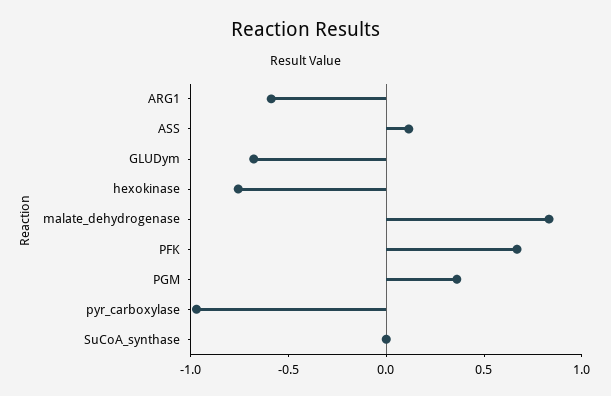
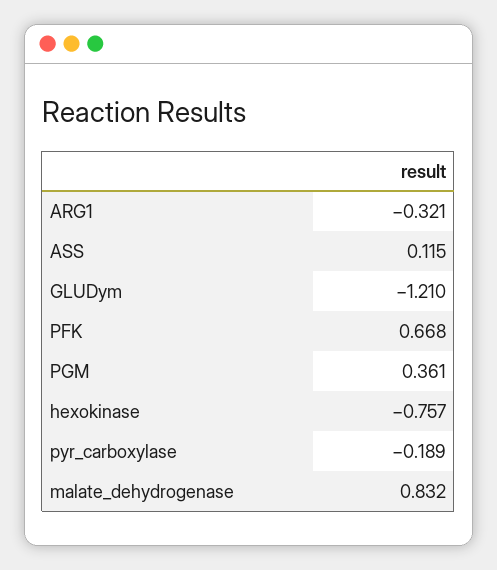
ARG1: -0.6 -> -0.321
GLUDym: -0.7 -> -1.21
pyr_carboxylase: -1 -> -0.189
SuCoA_synthase: 0 -> none

